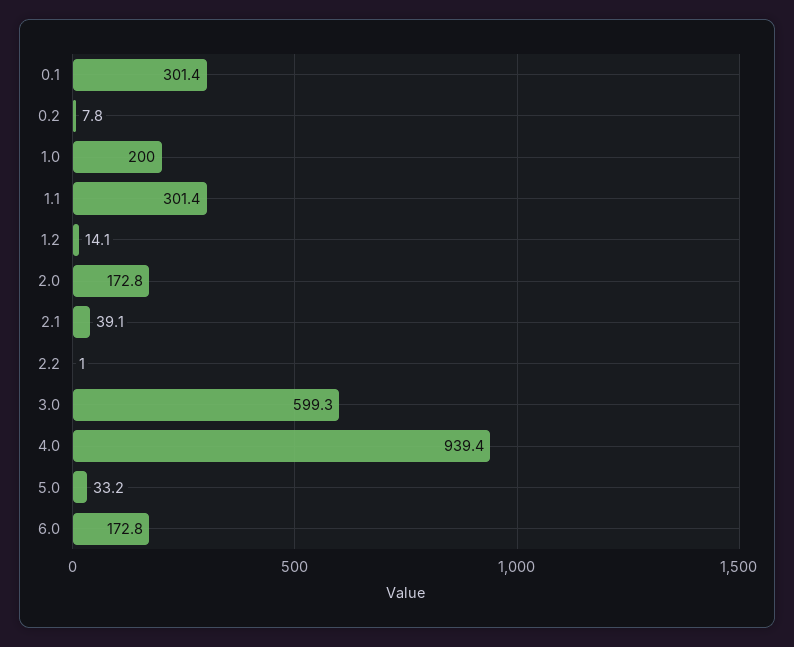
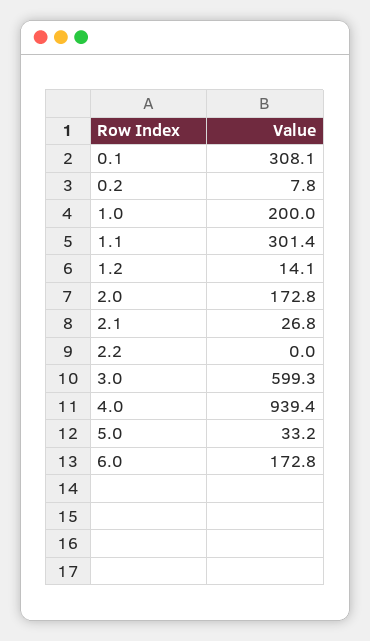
0.1: 301.4 -> 308.1
2.1: 39.1 -> 26.8
2.2: 1 -> 0

